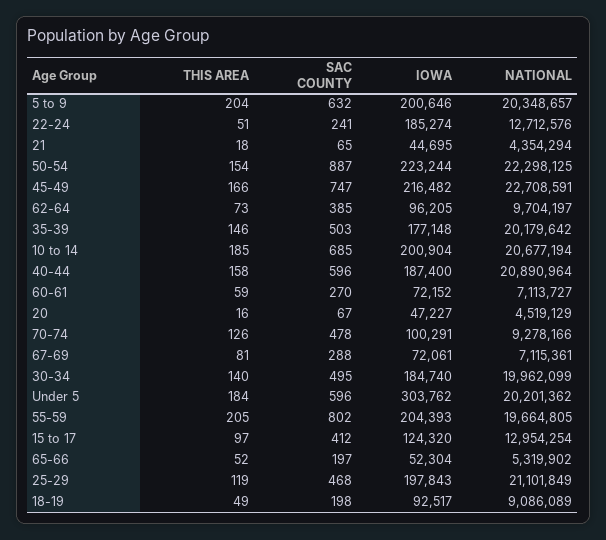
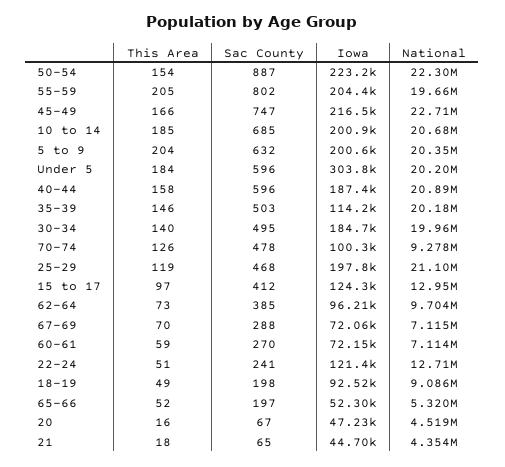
IOWA, 22-24: 185274 -> 121400
IOWA, 35-39: 177148 -> 114200
THIS AREA, 67-69: 81 -> 70

